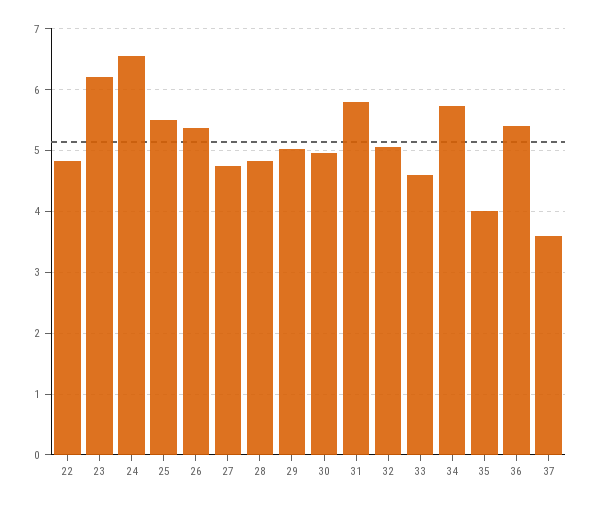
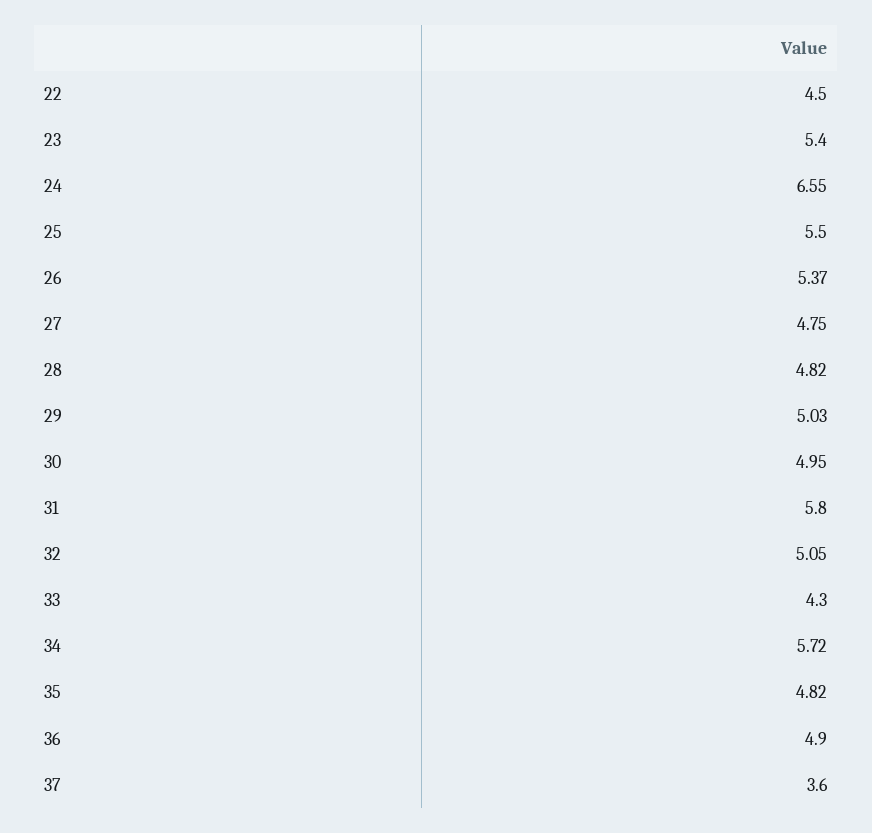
22: 4.8 -> 4.5
23: 6.2 -> 5.4
33: 4.6 -> 4.3
35: 4 -> 4.82
36: 5.4 -> 4.9

